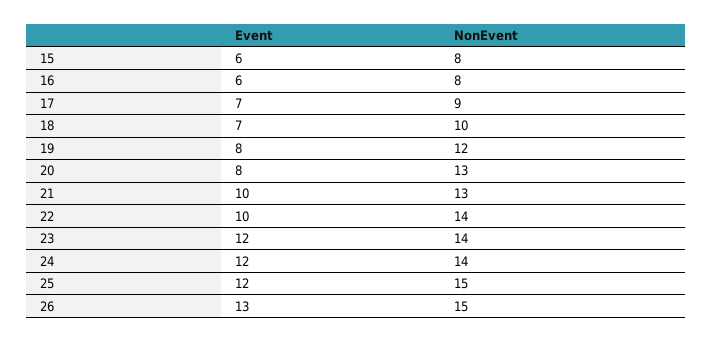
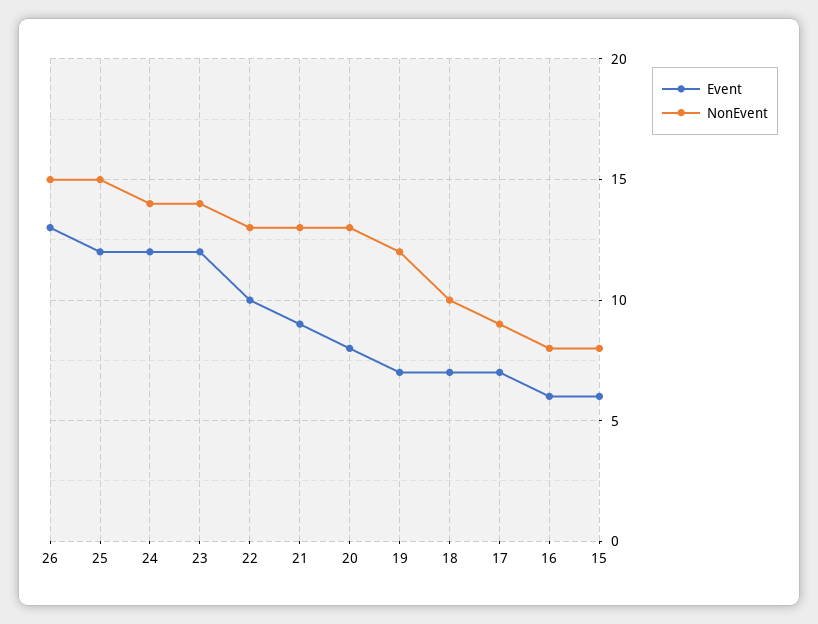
Event, 19: 8 -> 7
Event, 21: 10 -> 9
NonEvent, 22: 14 -> 13

